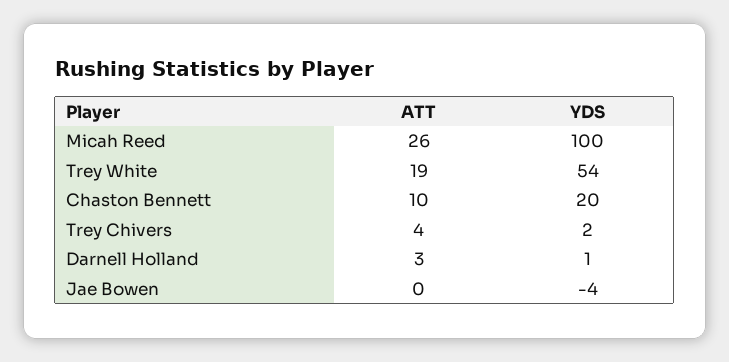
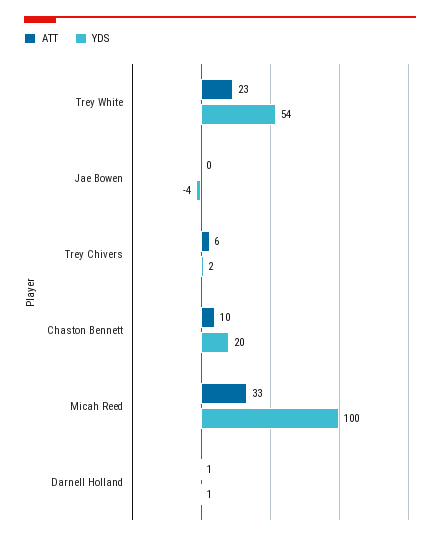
ATT, Micah Reed: 26 -> 33
ATT, Trey White: 19 -> 23
ATT, Trey Chivers: 4 -> 6
ATT, Darnell Holland: 3 -> 1

